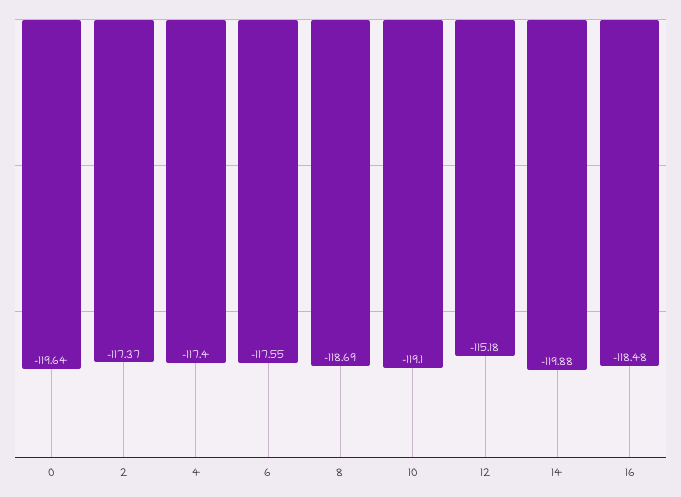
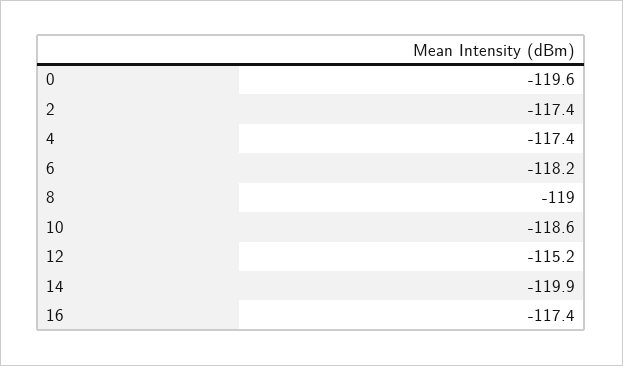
6: -117.55 -> -118.2
8: -118.69 -> -119
10: -119.1 -> -118.6
16: -118.48 -> -117.4

